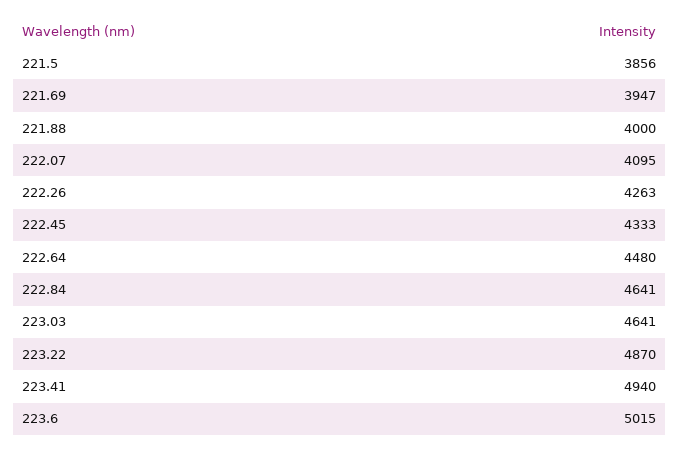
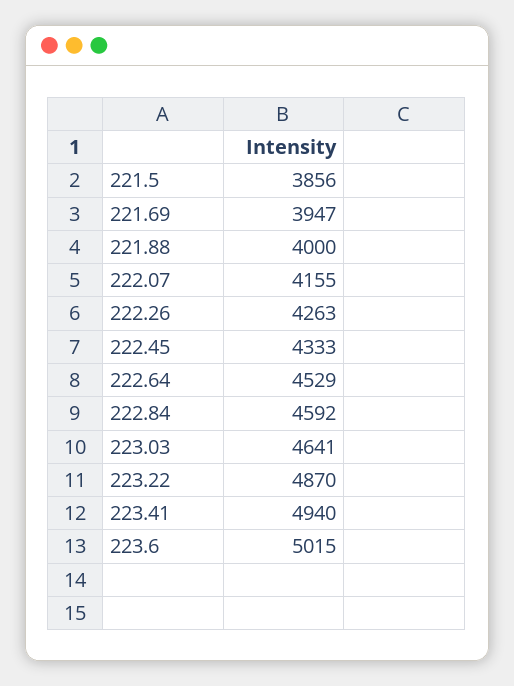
222.07: 4095 -> 4155
222.64: 4480 -> 4529
222.84: 4641 -> 4592

